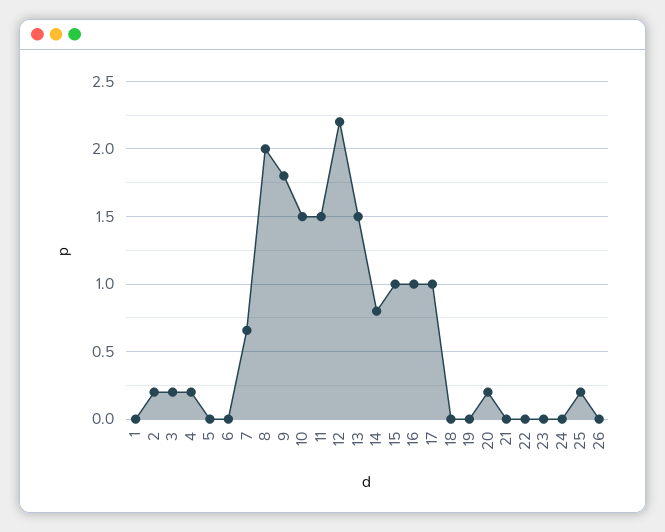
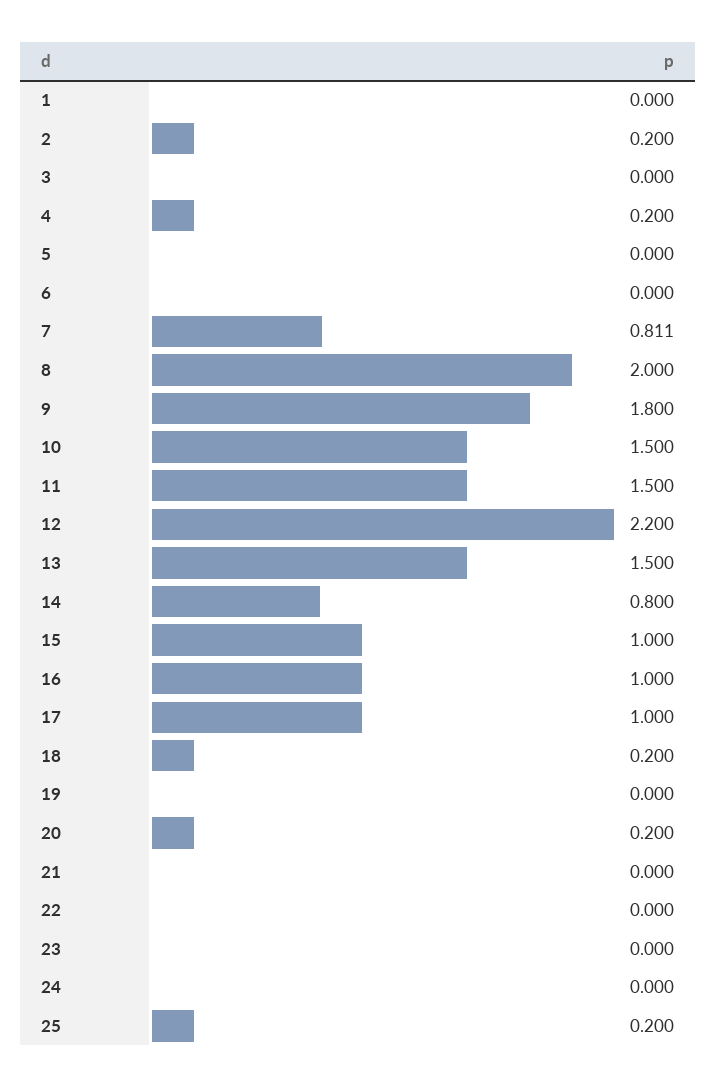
3: 0.2 -> 0
7: 0.65 -> 0.811
18: 0 -> 0.2
26: 0 -> none

